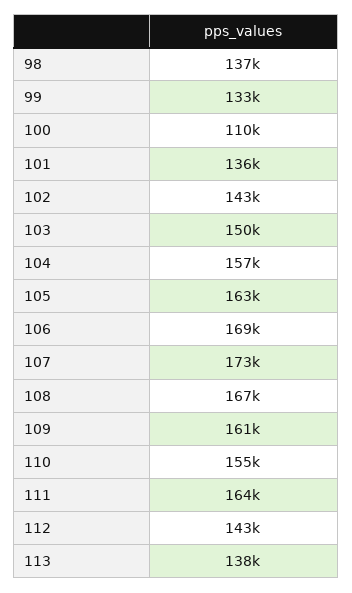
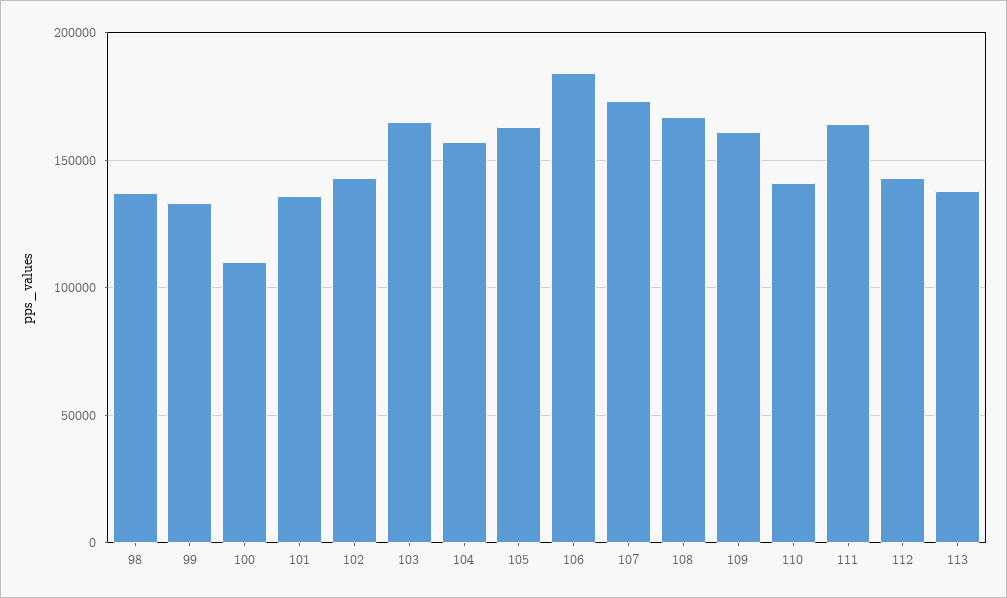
103: 150000 -> 165000
106: 169000 -> 185000
110: 155000 -> 140000

